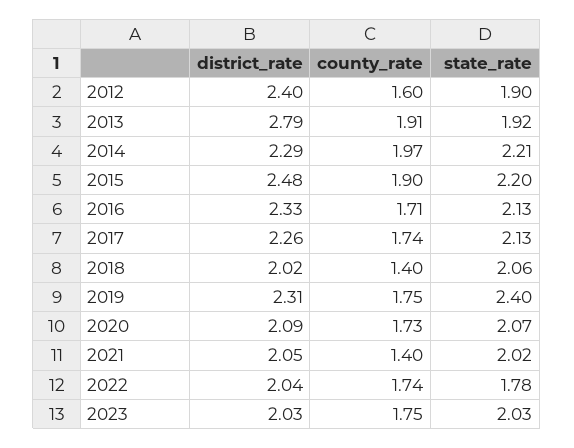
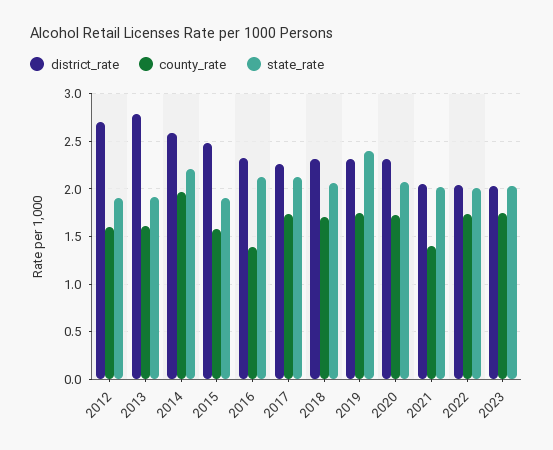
district_rate, 2012: 2.4 -> 2.7
county_rate, 2013: 1.91 -> 1.6
district_rate, 2014: 2.29 -> 2.6
county_rate, 2015: 1.9 -> 1.6
state_rate, 2015: 2.2 -> 1.9
county_rate, 2016: 1.71 -> 1.4
district_rate, 2018: 2.02 -> 2.3
county_rate, 2018: 1.4 -> 1.7
district_rate, 2020: 2.09 -> 2.3
state_rate, 2022: 1.78 -> 2

